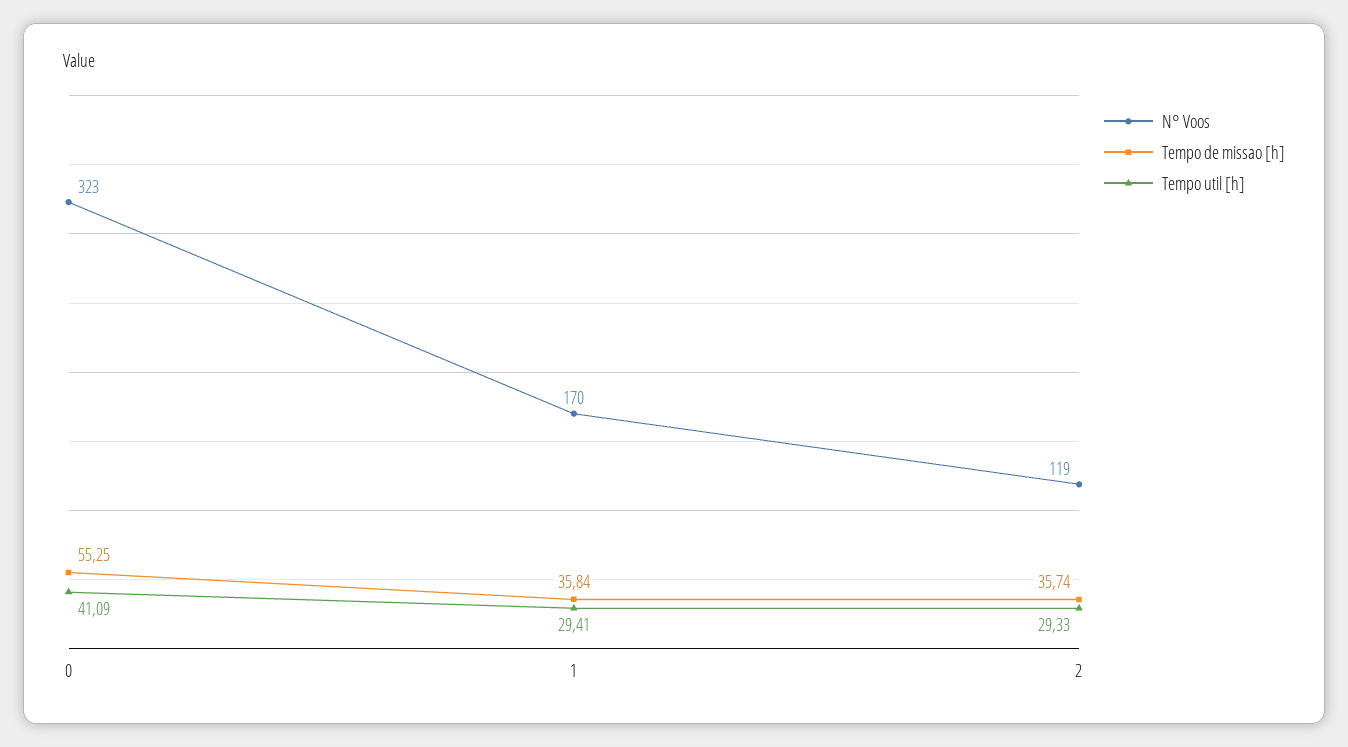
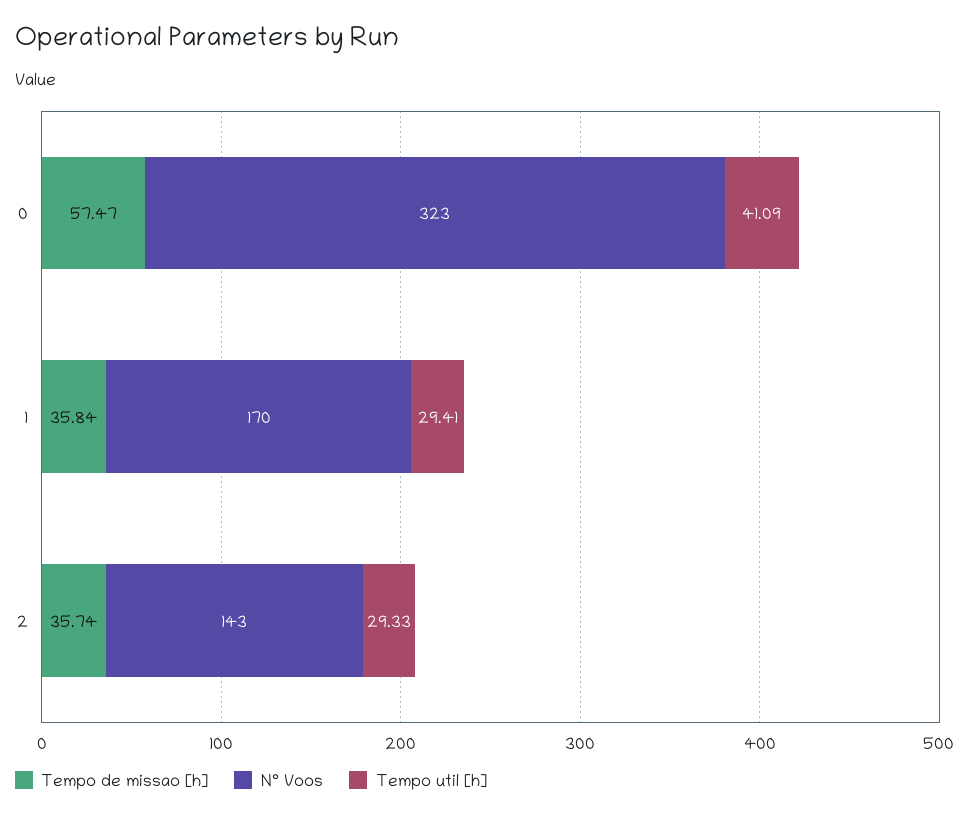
Tempo de missao [h], 0: 55.25 -> 57.47
N° Voos, 2: 119 -> 143

